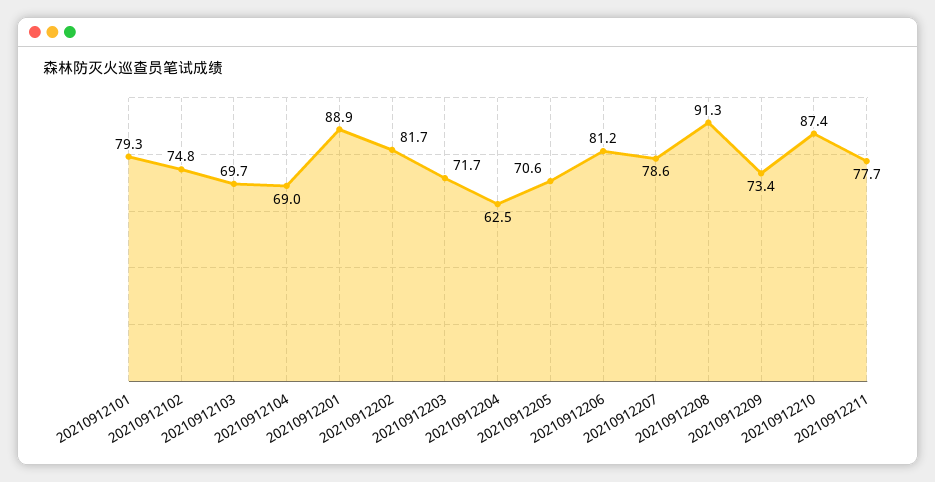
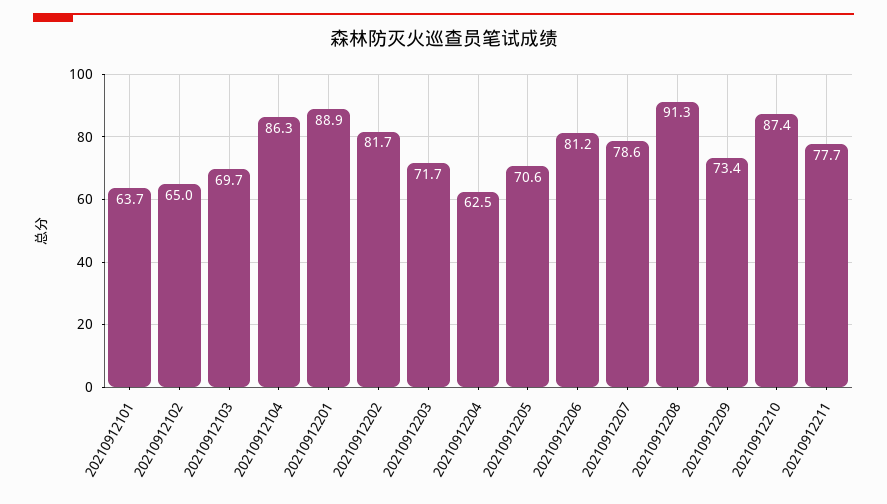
20210912101: 79.3 -> 63.7
20210912102: 74.8 -> 65
20210912104: 69 -> 86.3

